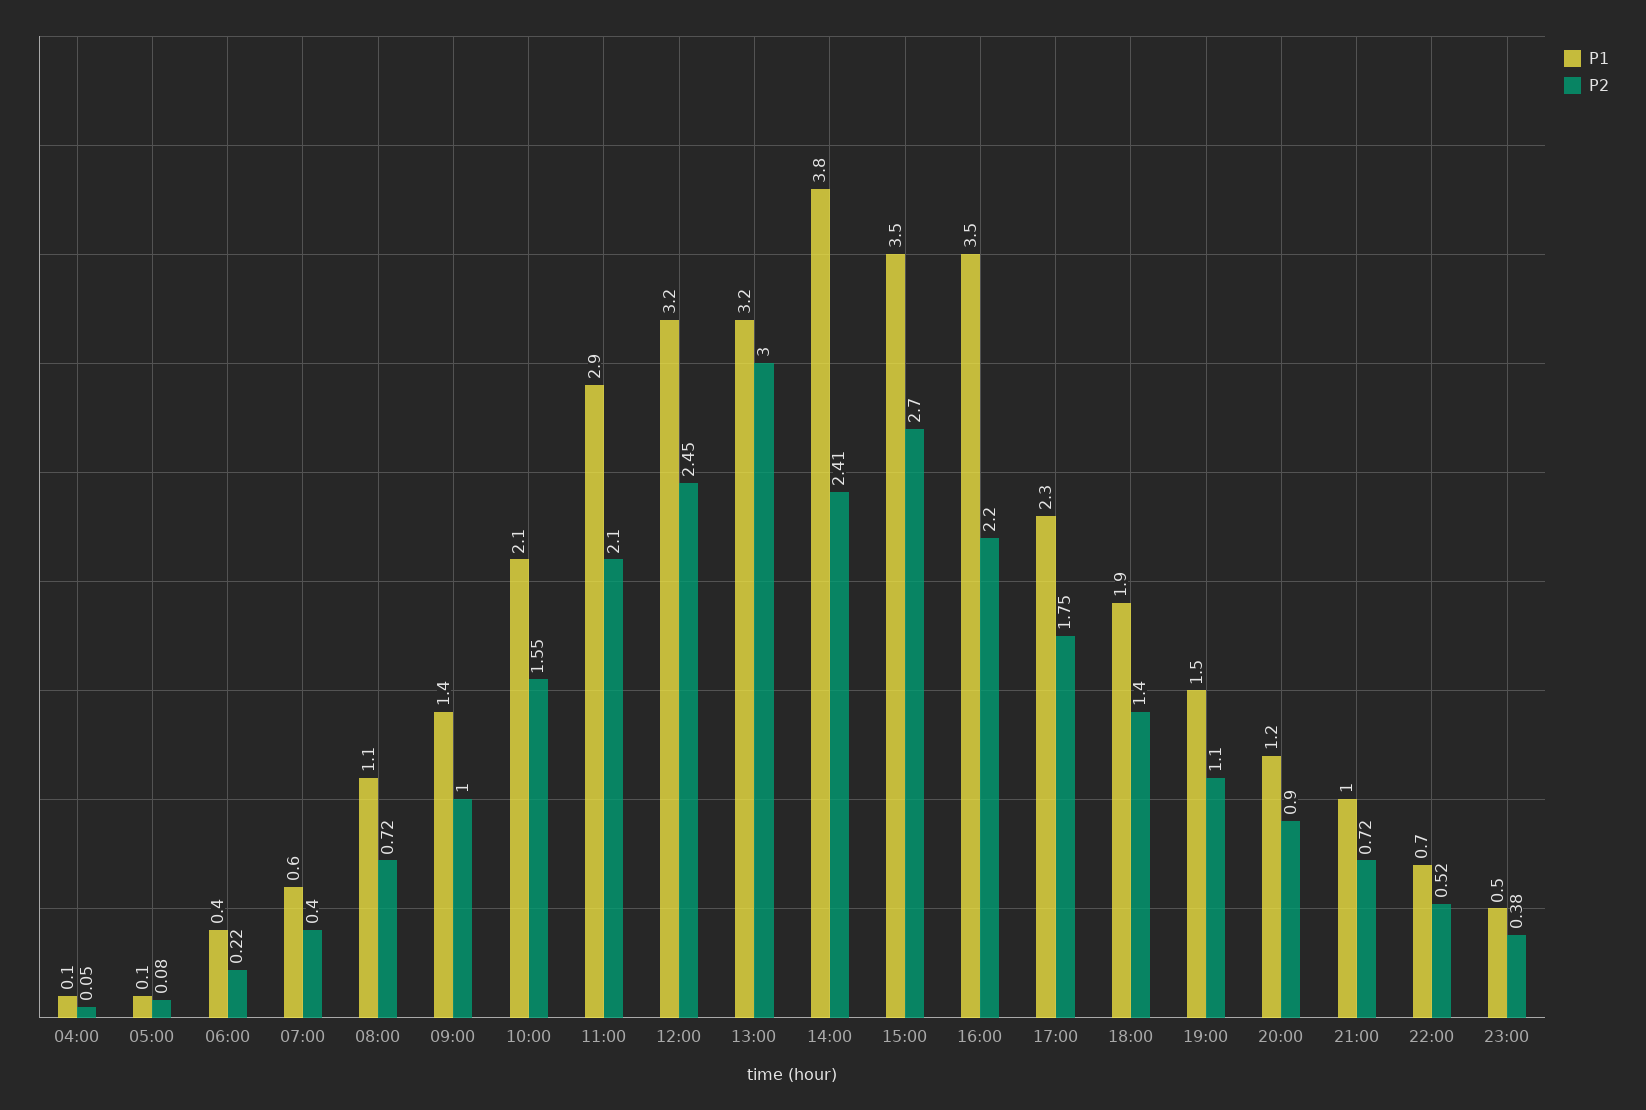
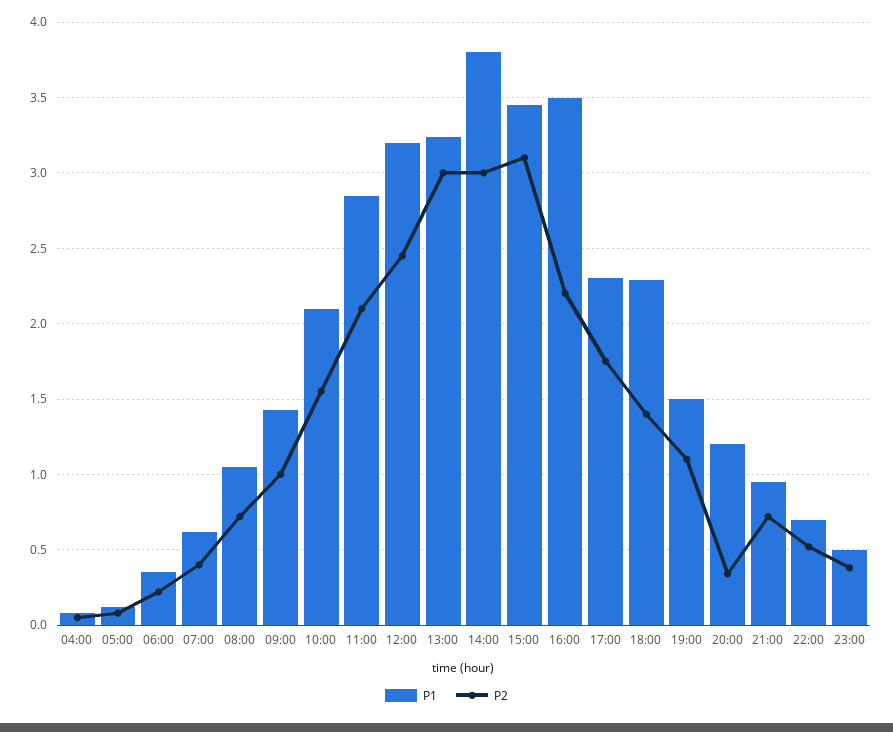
P2, 14:00: 2.41 -> 3
P2, 15:00: 2.7 -> 3.1
P1, 18:00: 1.9 -> 2.3
P2, 20:00: 0.9 -> 0.35

